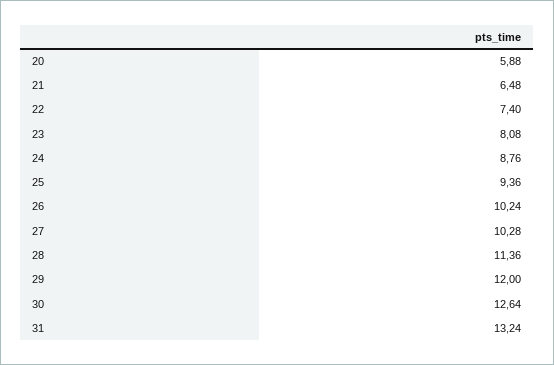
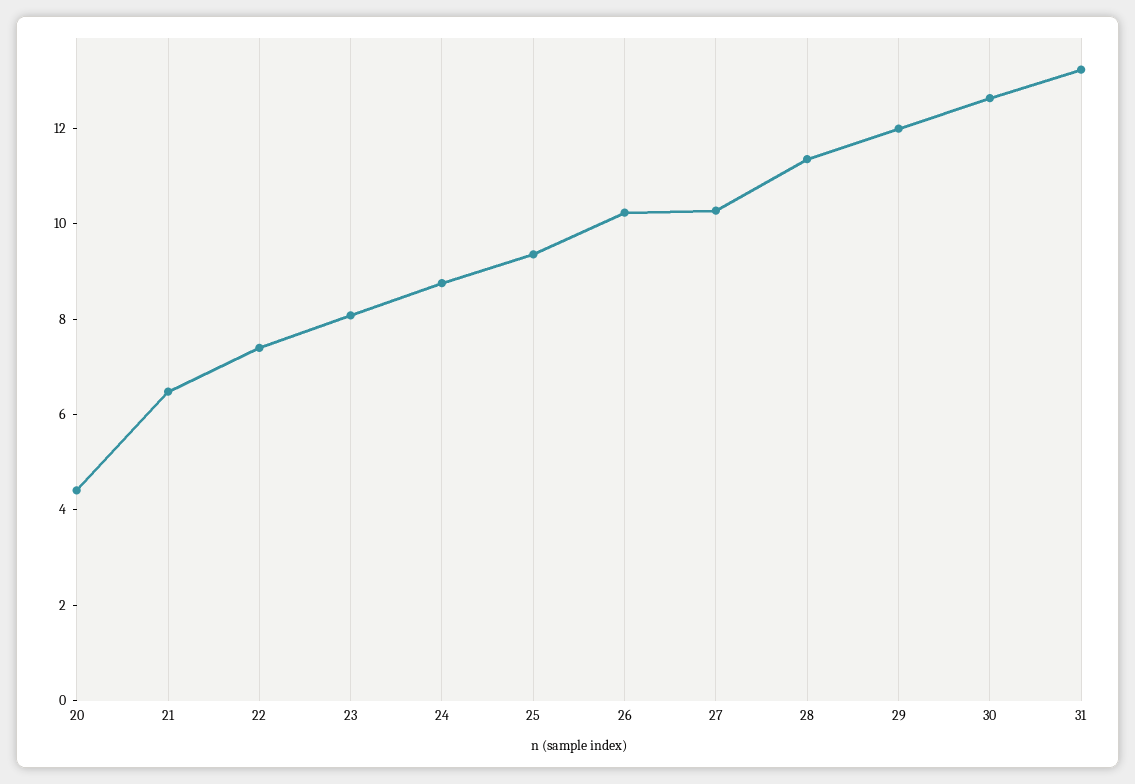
20: 5.88 -> 4.5

